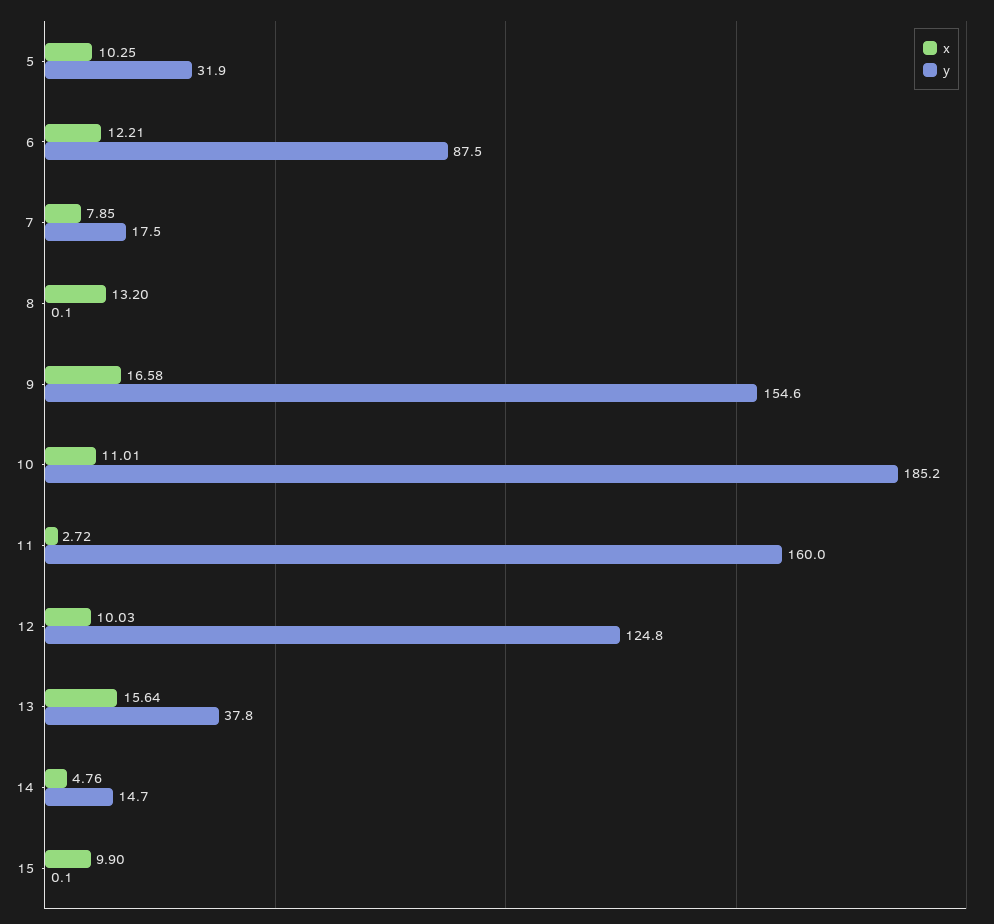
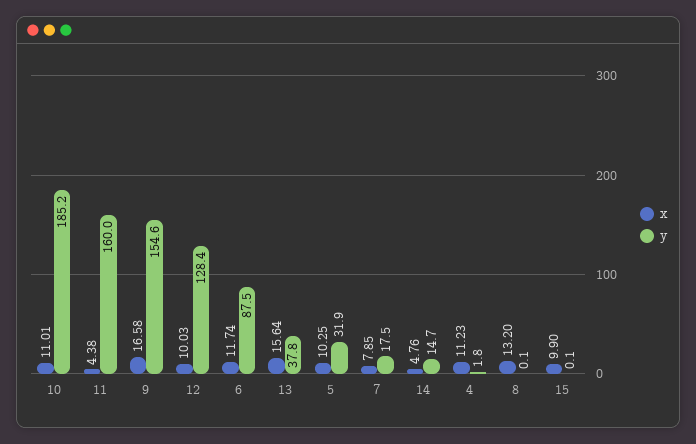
x, 6: 12.21 -> 11.74
x, 11: 2.72 -> 4.38
y, 12: 124.8 -> 128.4
x, 4: none -> 11.23
y, 4: none -> 1.8

